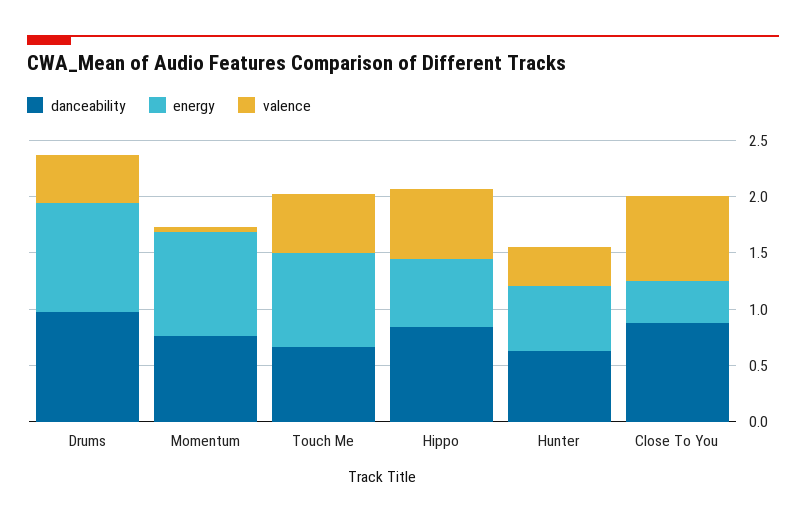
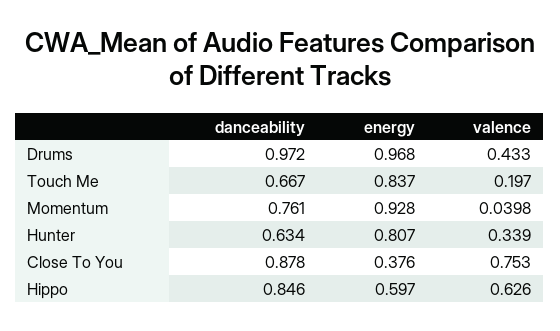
valence, Touch Me: 0.5 -> 0.197
energy, Hunter: 0.6 -> 0.807

